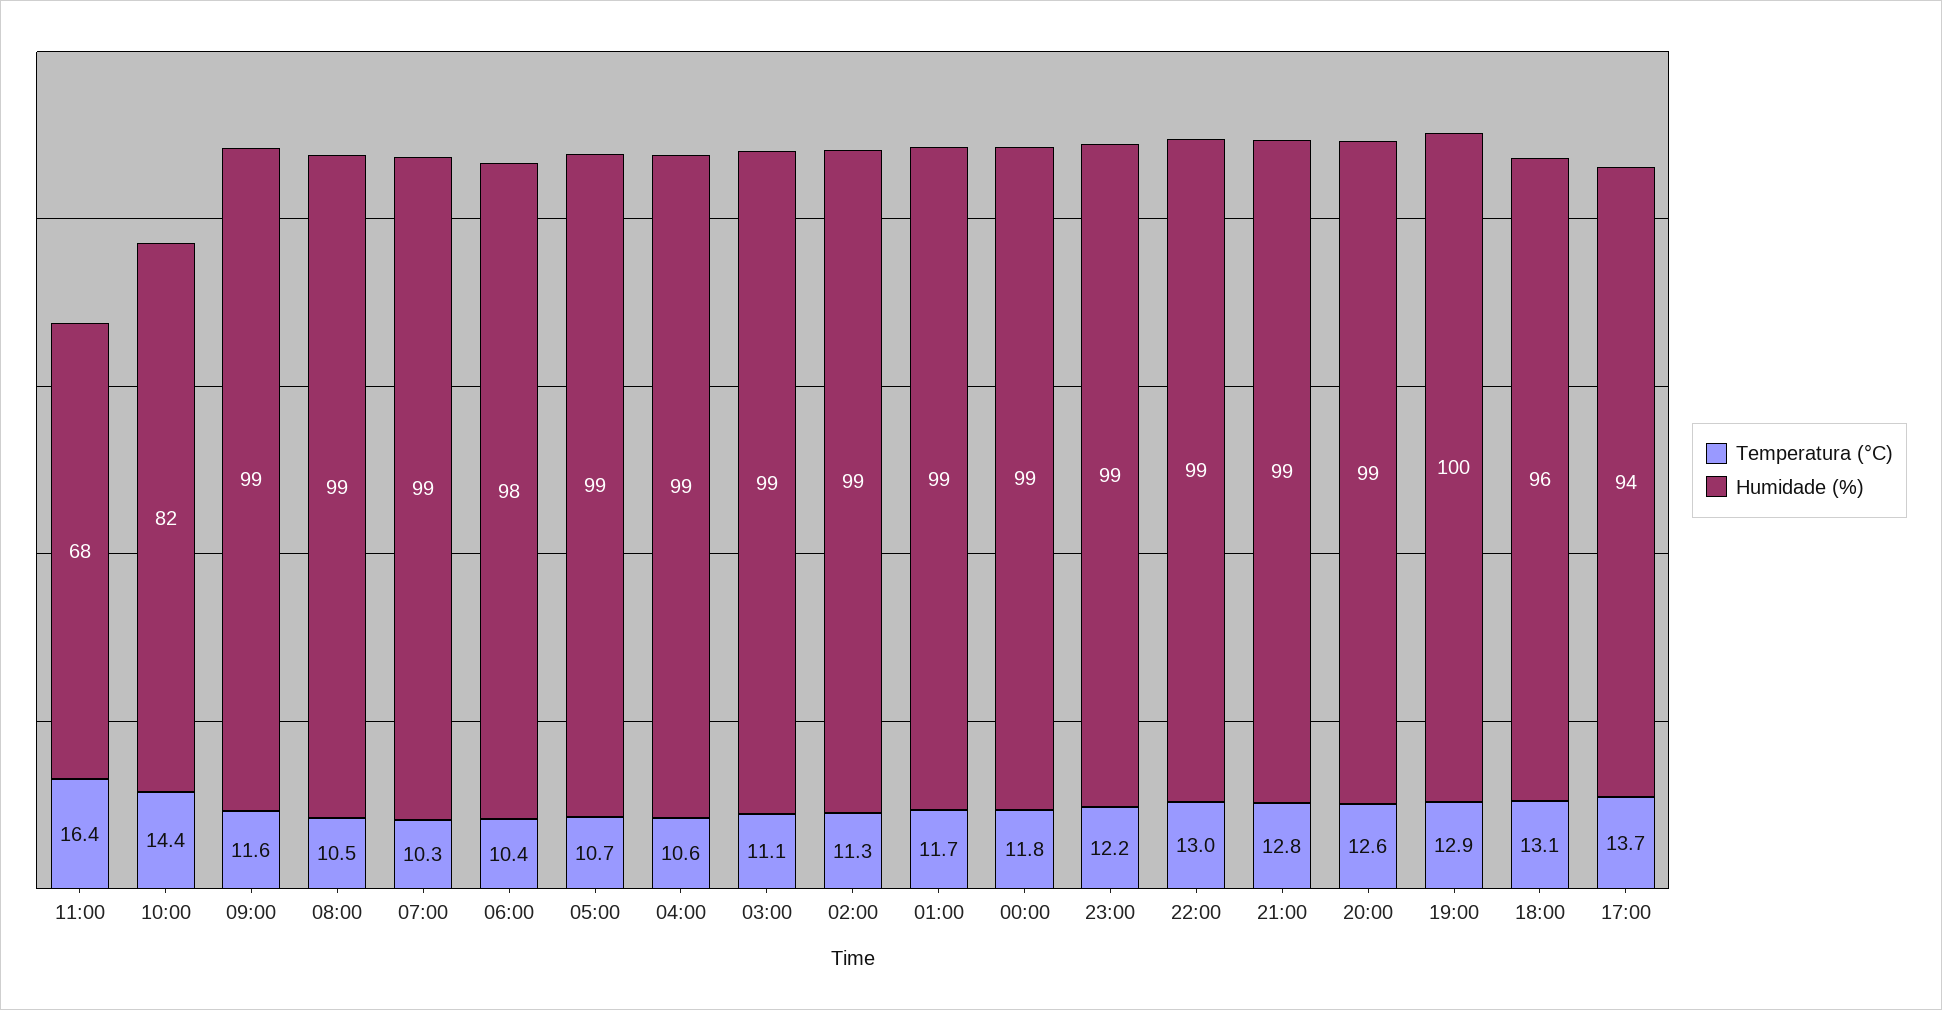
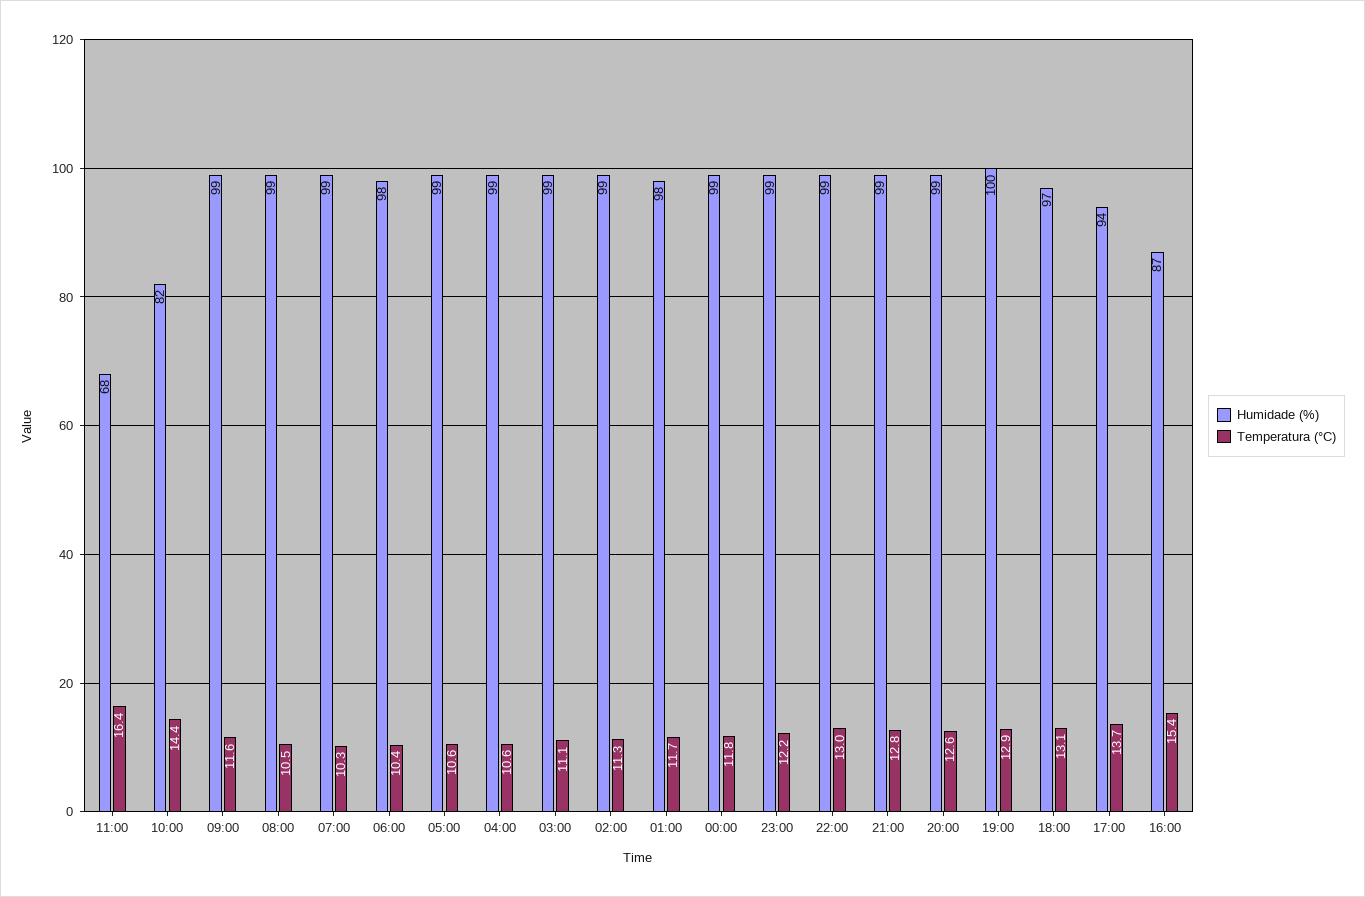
Temperatura (°C), 05:00: 10.7 -> 10.6
Humidade (%), 01:00: 99 -> 98
Humidade (%), 18:00: 96 -> 97
Humidade (%), 16:00: none -> 87
Temperatura (°C), 16:00: none -> 15.4

